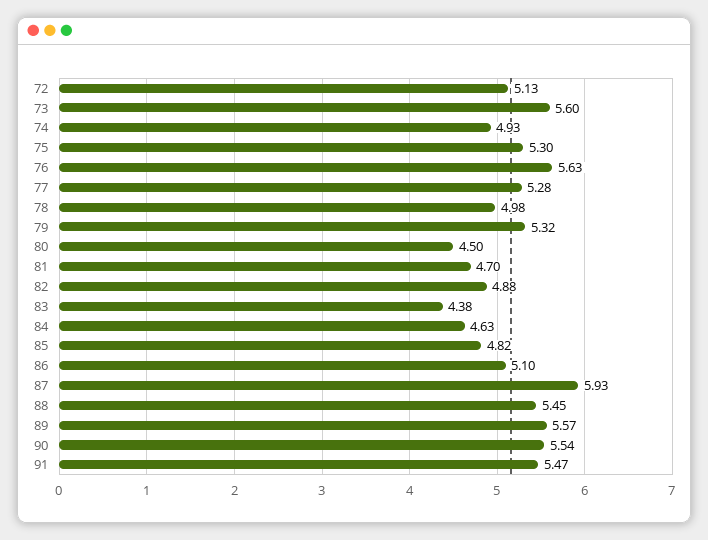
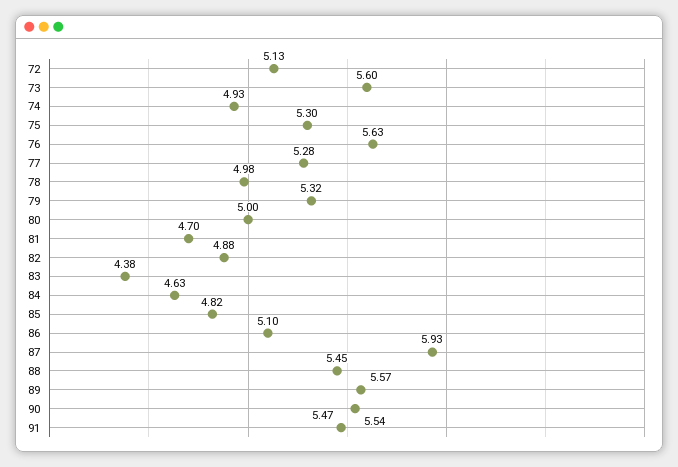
80: 4.5 -> 5

